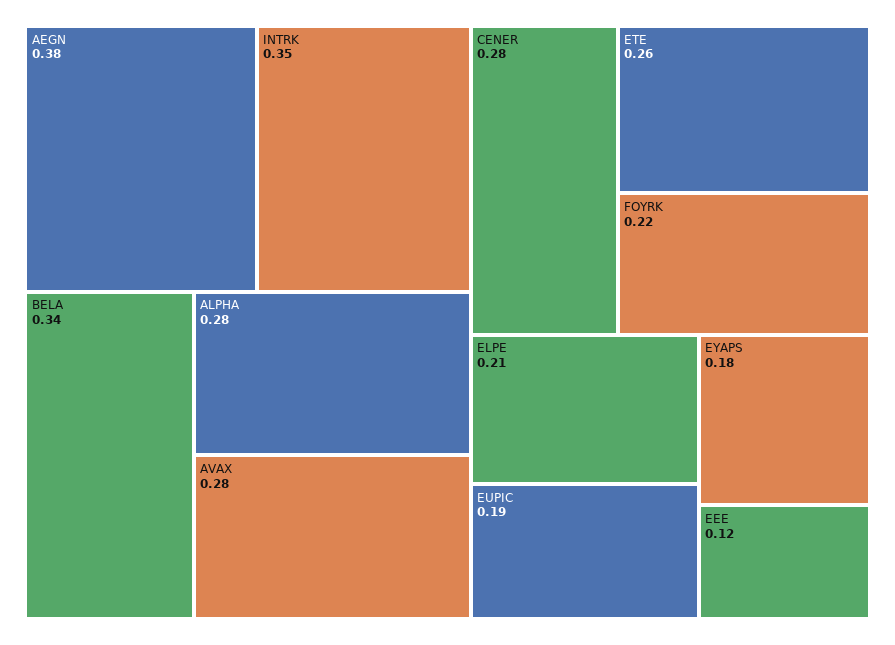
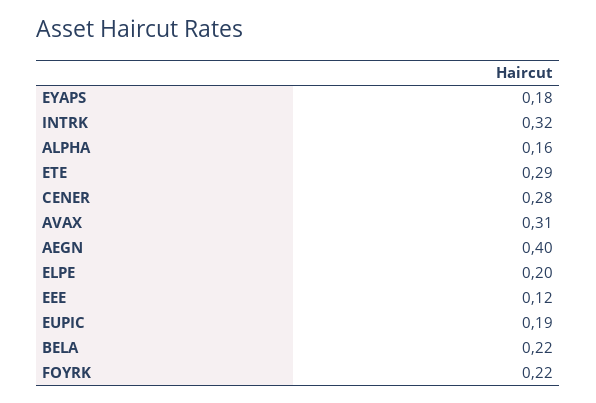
AEGN: 0.38 -> 0.4
INTRK: 0.35 -> 0.32
BELA: 0.34 -> 0.22
ALPHA: 0.28 -> 0.16
AVAX: 0.28 -> 0.31
ETE: 0.26 -> 0.29
ELPE: 0.21 -> 0.2

